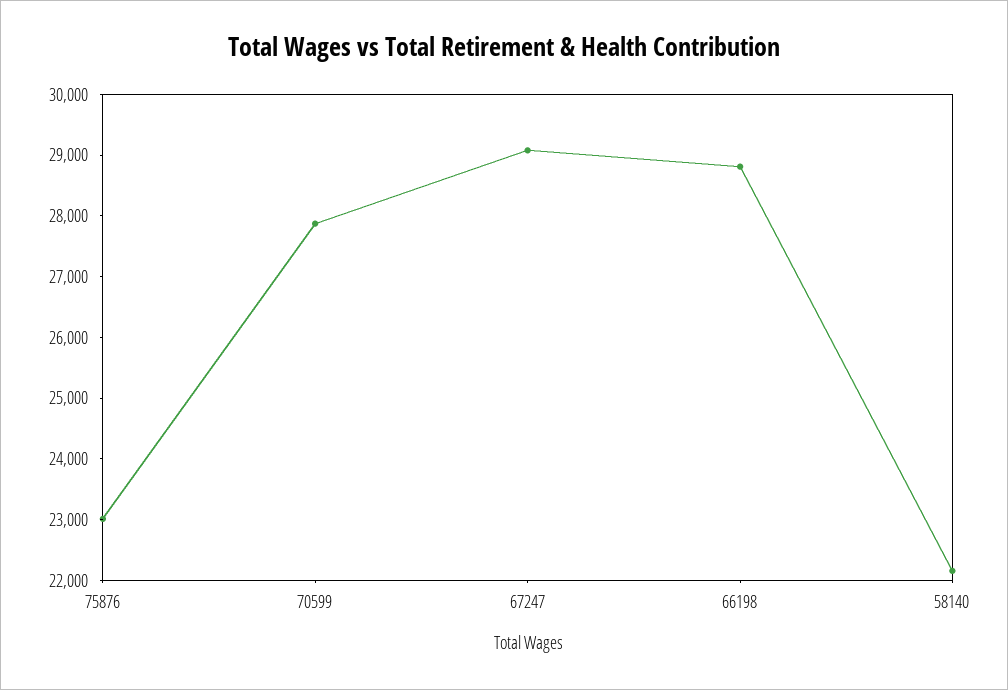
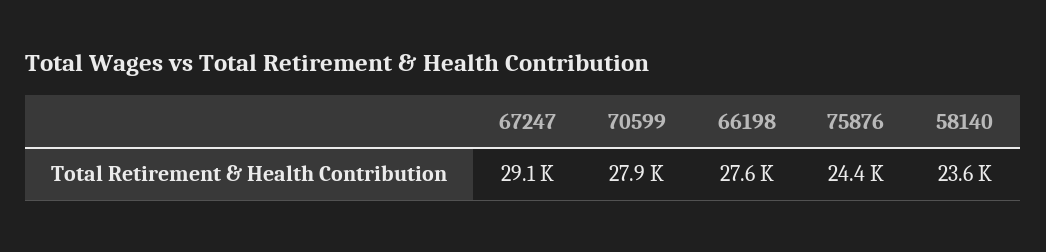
75876: 23000 -> 24400
66198: 28800 -> 27600
58140: 22200 -> 23600

